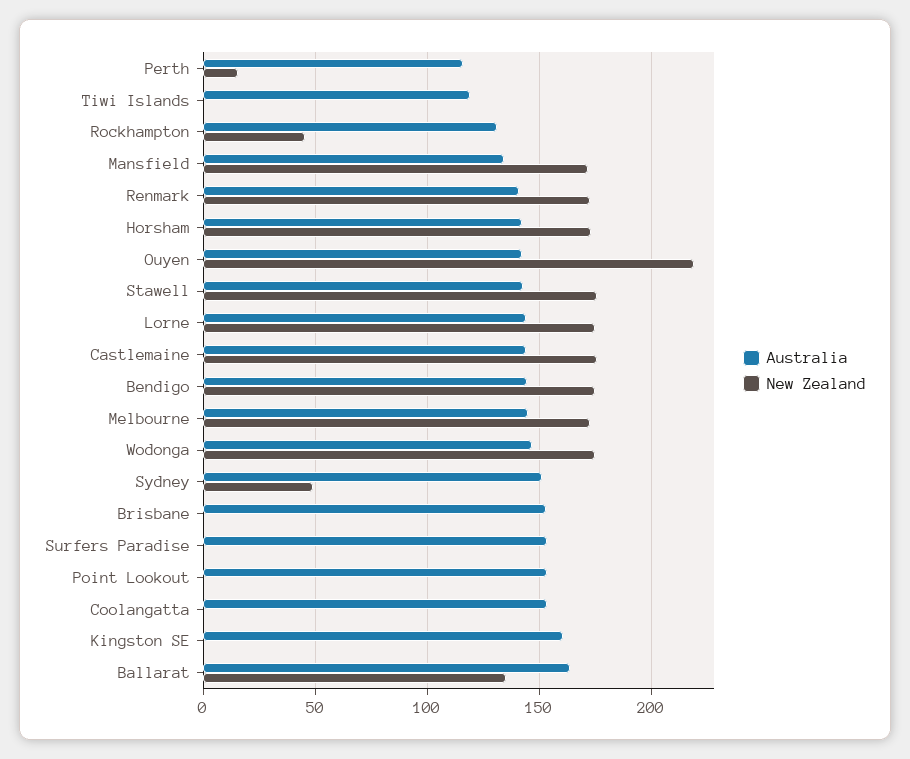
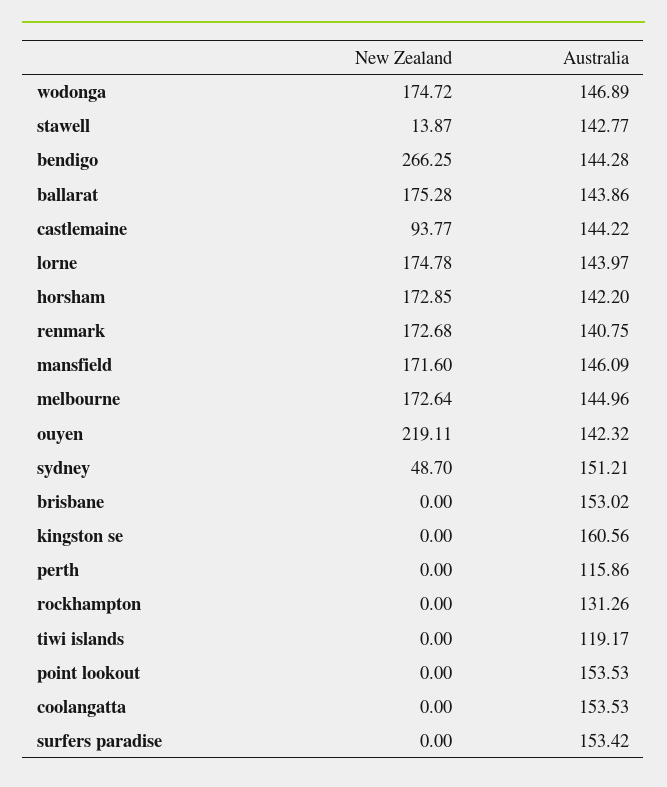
New Zealand, Perth: 15 -> 0
New Zealand, Rockhampton: 45 -> 0
Australia, Mansfield: 135 -> 146.09
New Zealand, Stawell: 175 -> 13.87
New Zealand, Castlemaine: 175 -> 93.77
New Zealand, Bendigo: 175 -> 266.25
Australia, Ballarat: 165 -> 143.86
New Zealand, Ballarat: 135 -> 175.28

